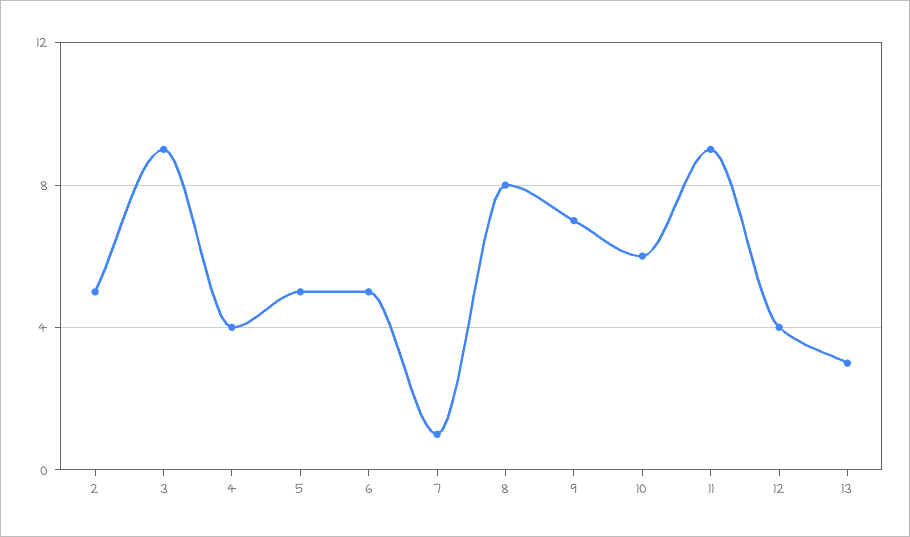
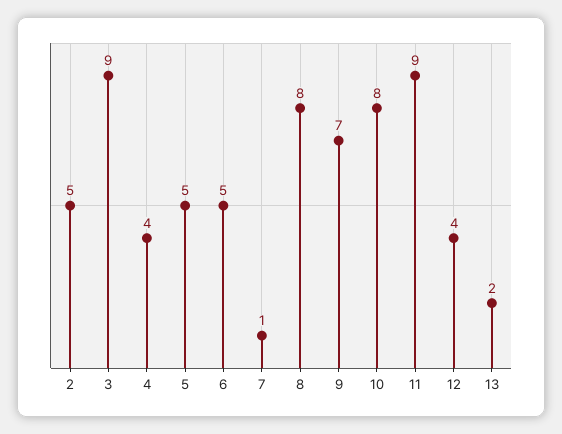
10: 6 -> 8
13: 3 -> 2

